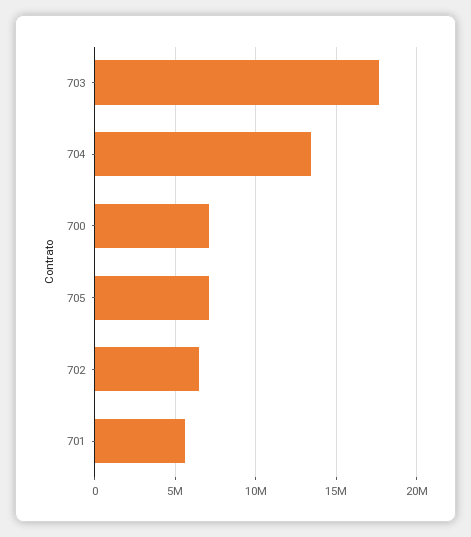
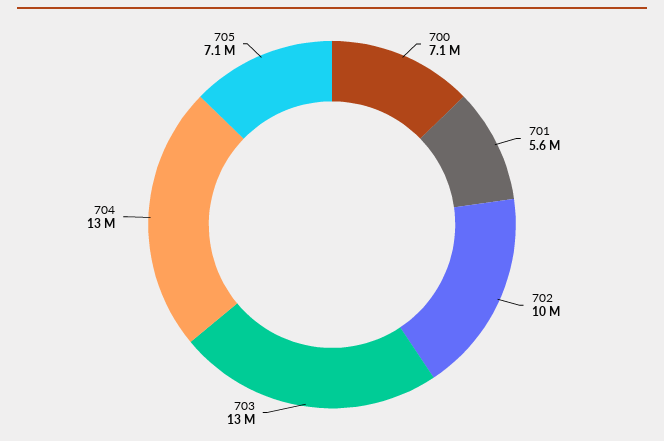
703: 17500000 -> 13000000
702: 6500000 -> 10000000

